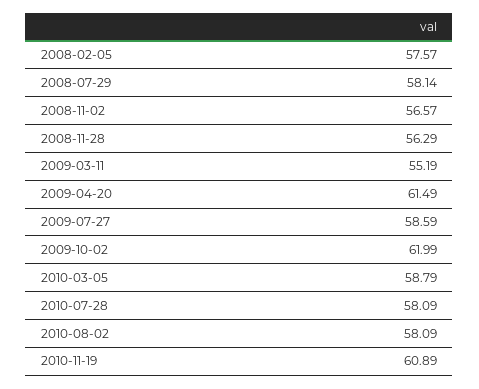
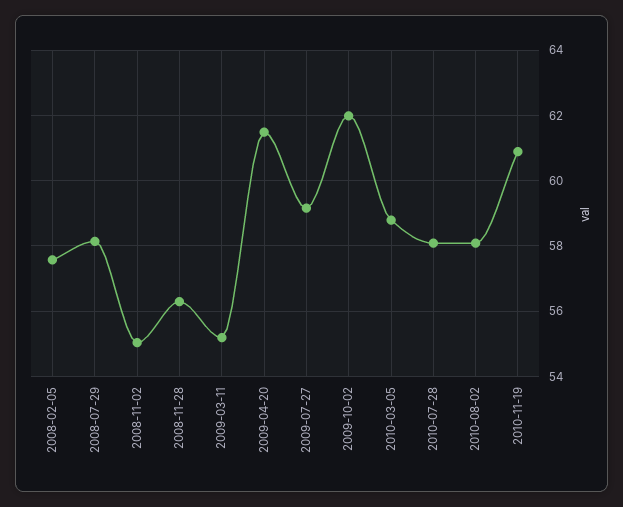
2008-11-02: 56.57 -> 55
2009-07-27: 58.59 -> 59.2

